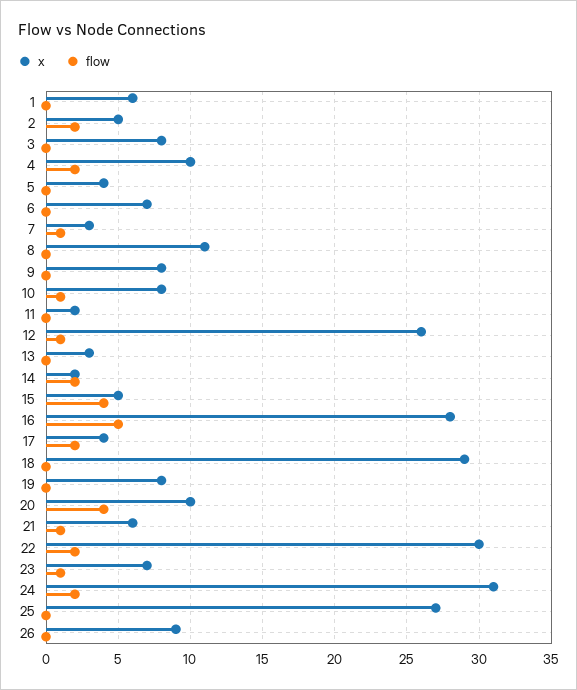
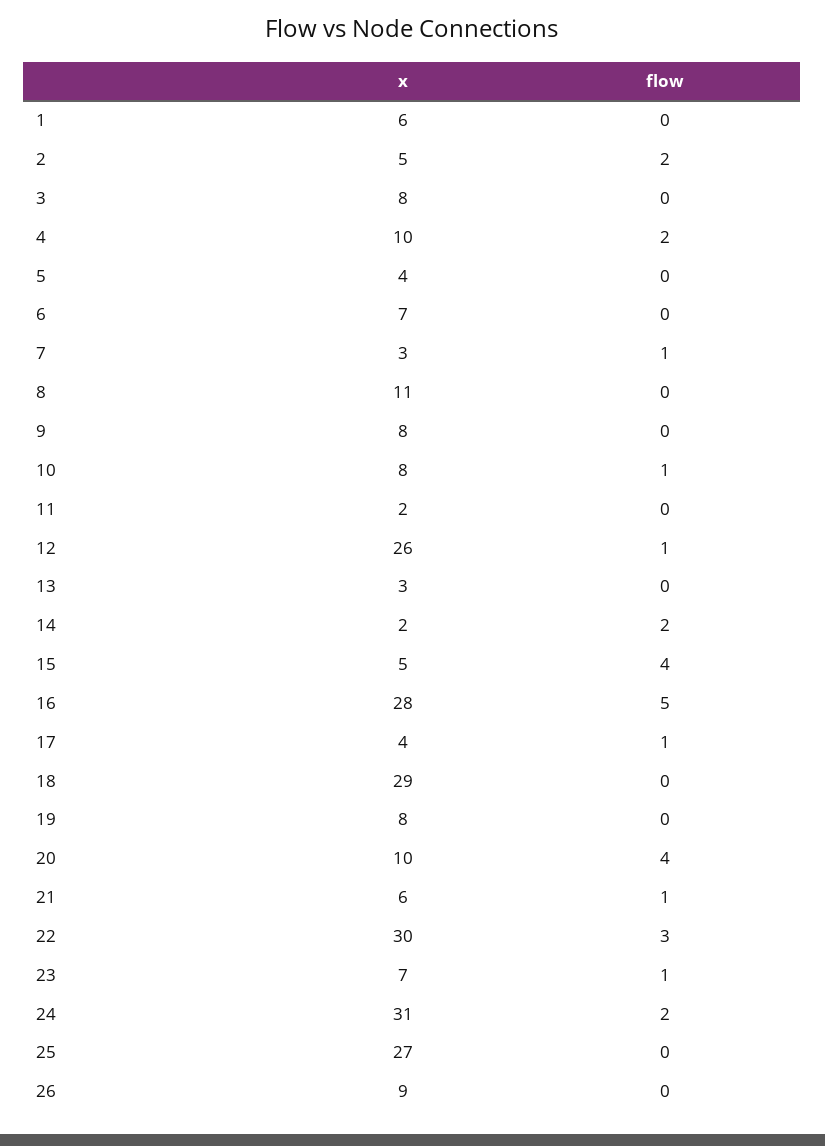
flow, 17: 2 -> 1
flow, 22: 2 -> 3

